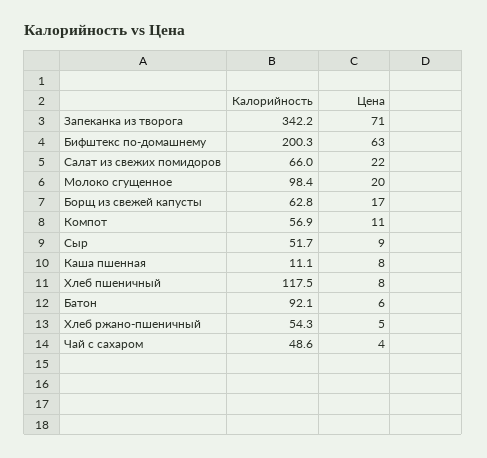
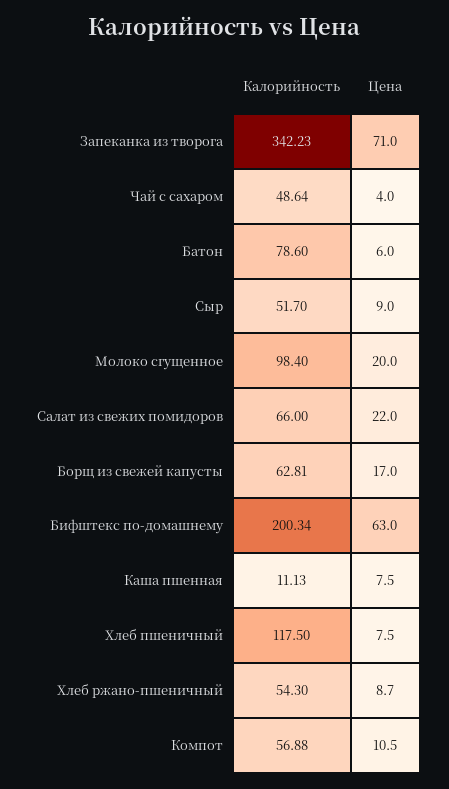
Калорийность, Батон: 92.1 -> 78.6
Цена, Хлеб ржано-пшеничный: 5 -> 8.7

